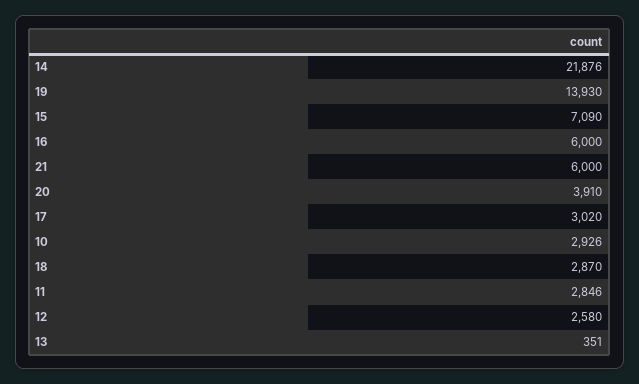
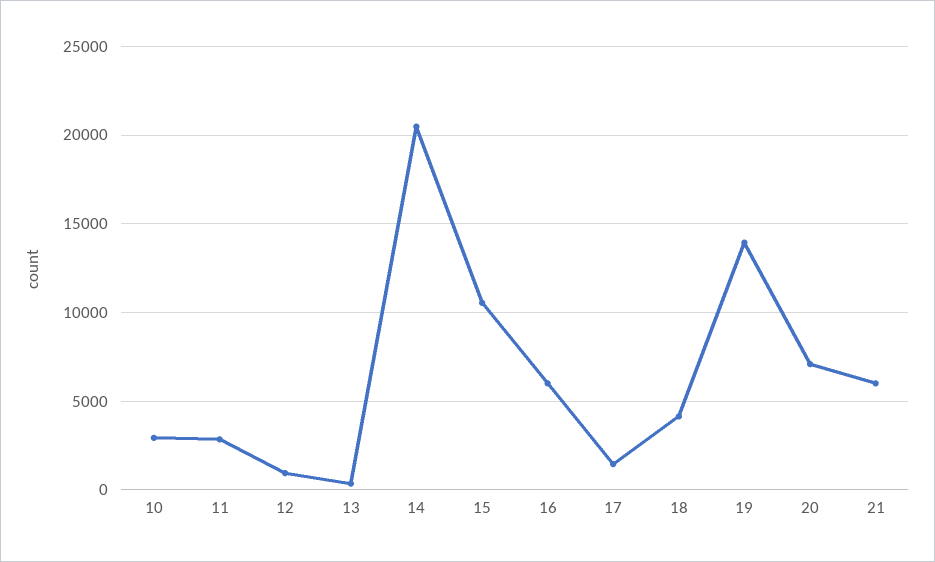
14: 21876 -> 20500
15: 7090 -> 10500
20: 3910 -> 7000
17: 3020 -> 1500
18: 2870 -> 4000
12: 2580 -> 1000

